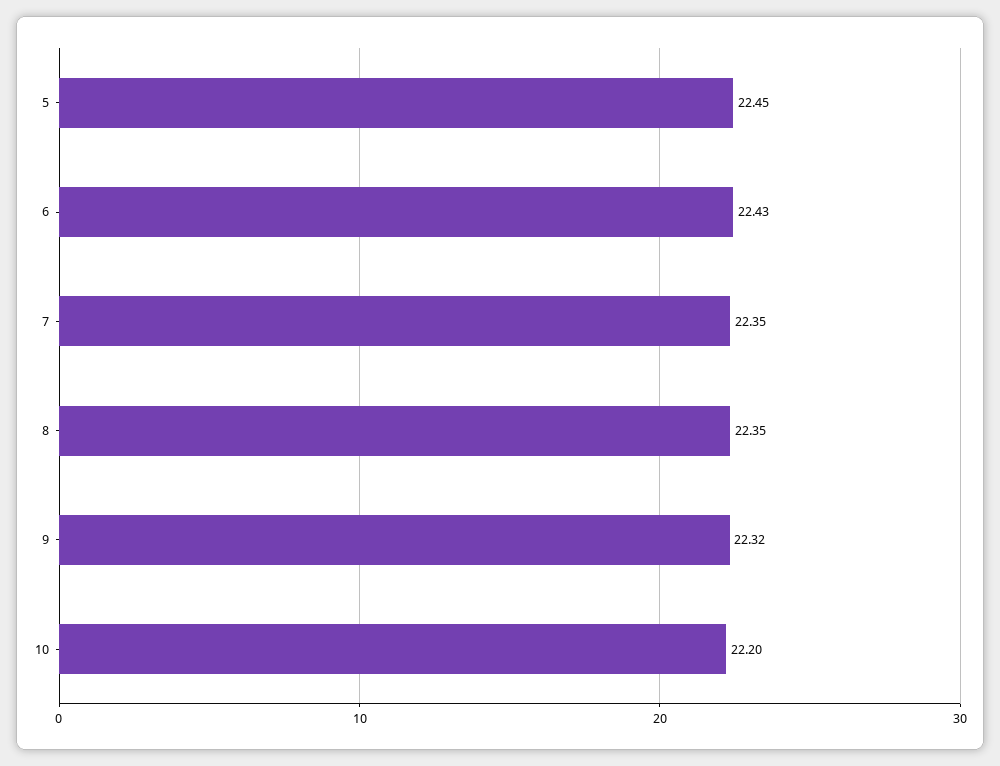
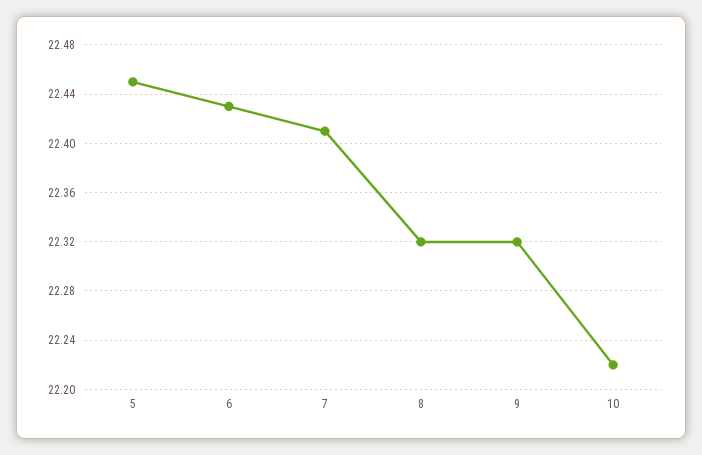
7: 22.35 -> 22.41
8: 22.35 -> 22.32
10: 22.2 -> 22.22

